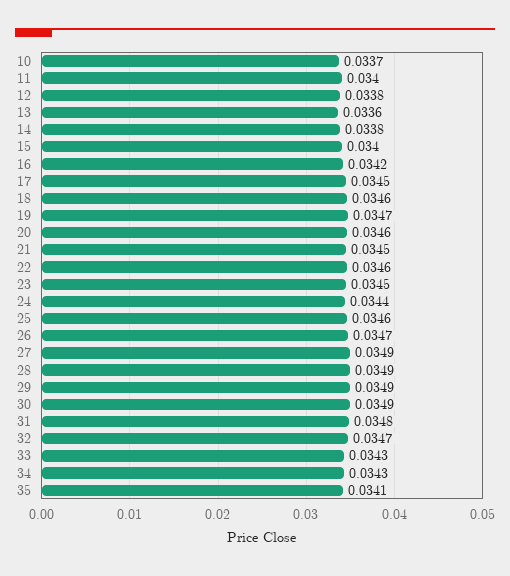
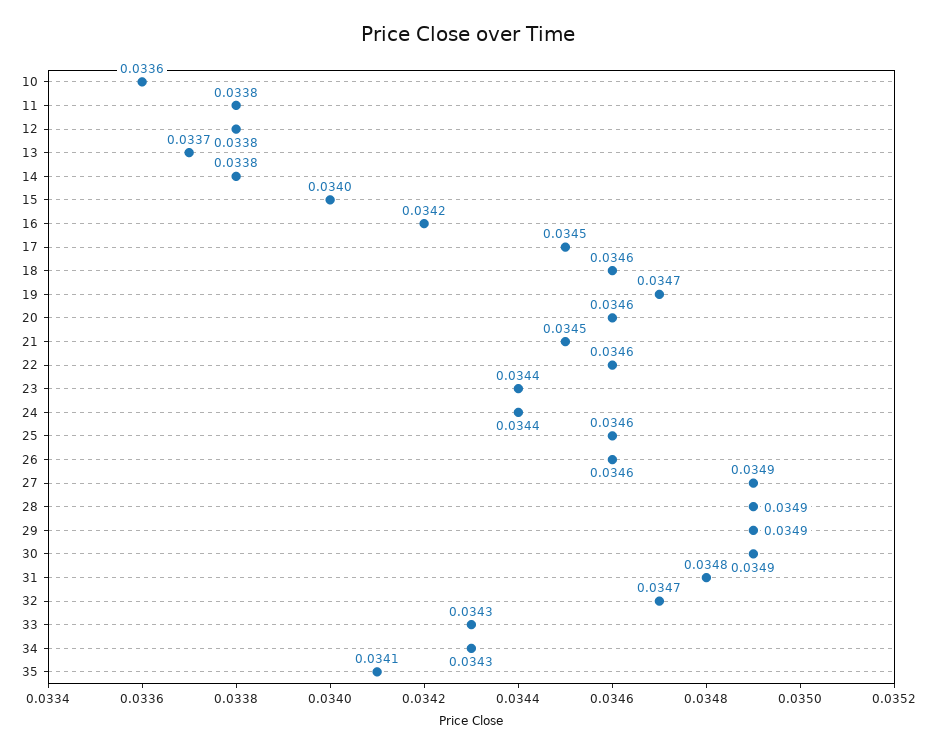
10: 0.0337 -> 0.0336
11: 0.034 -> 0.0338
13: 0.0336 -> 0.0337
23: 0.0345 -> 0.0344
26: 0.0347 -> 0.0346

